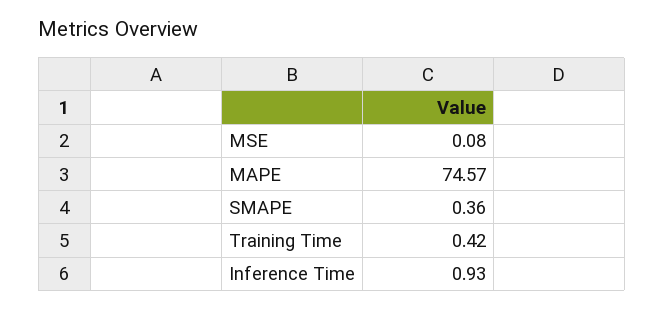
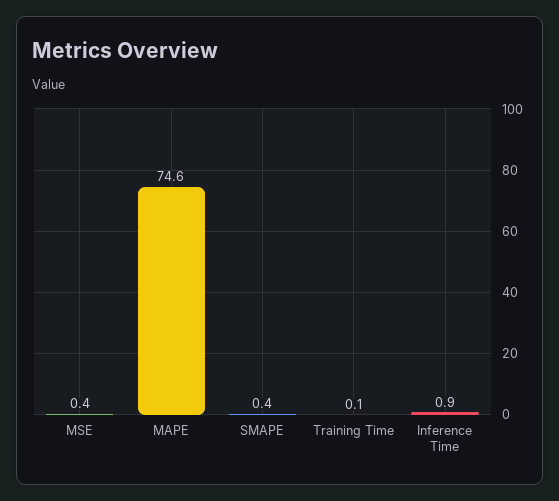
MSE: 0.08 -> 0.4
Training Time: 0.42 -> 0.1

